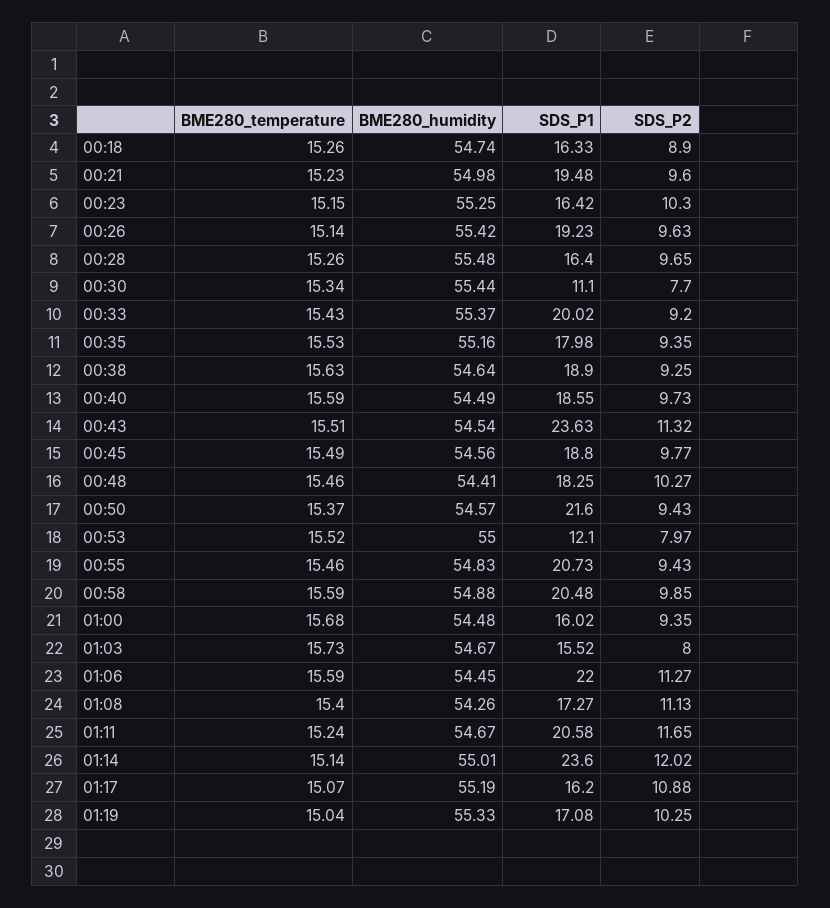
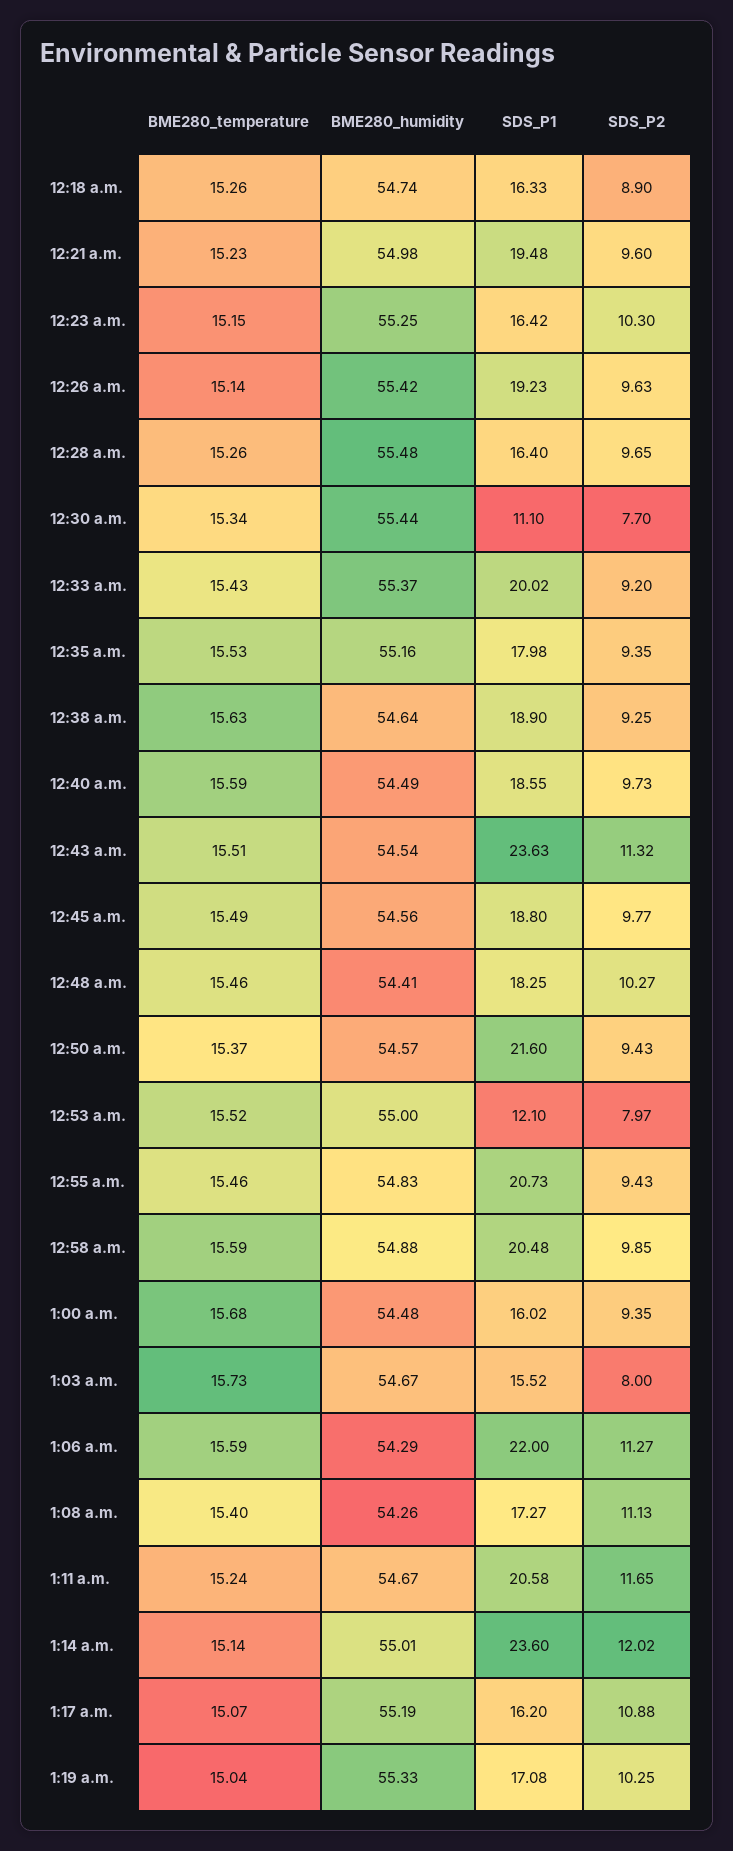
BME280_humidity, 01:06: 54.45 -> 54.29

